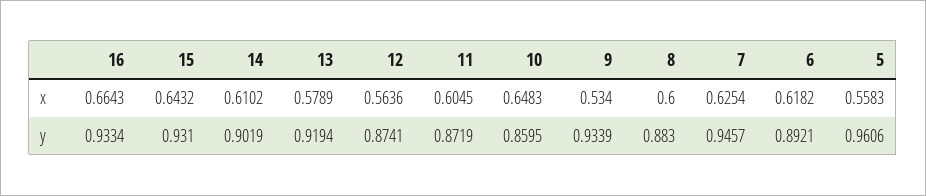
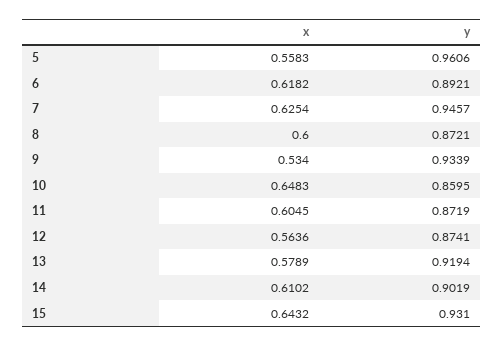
16, x: 0.6643 -> none
16, y: 0.9334 -> none
8, y: 0.883 -> 0.8721

